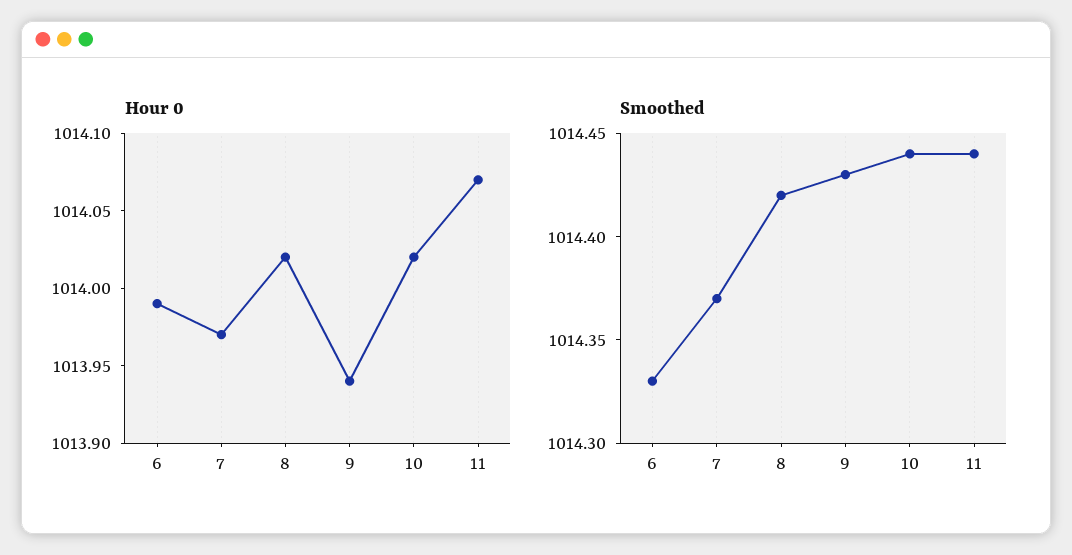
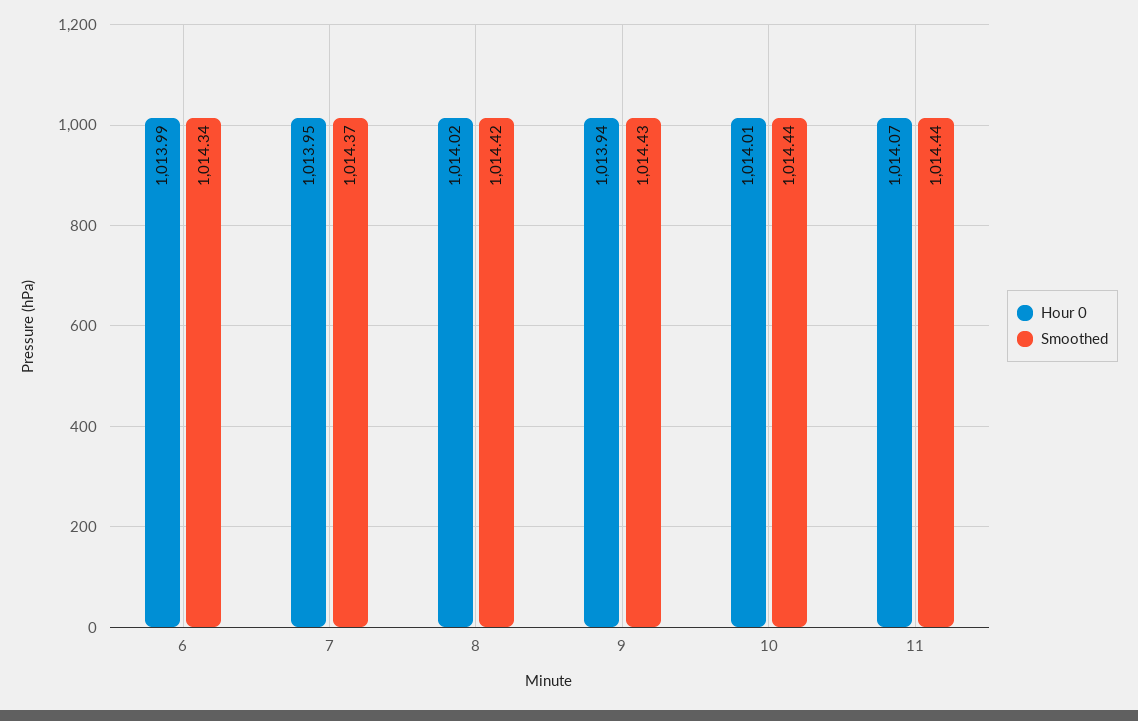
Hour 0, 7: 1013.97 -> 1013.95
Hour 0, 10: 1014.02 -> 1014.01
Smoothed, 6: 1014.33 -> 1014.34

